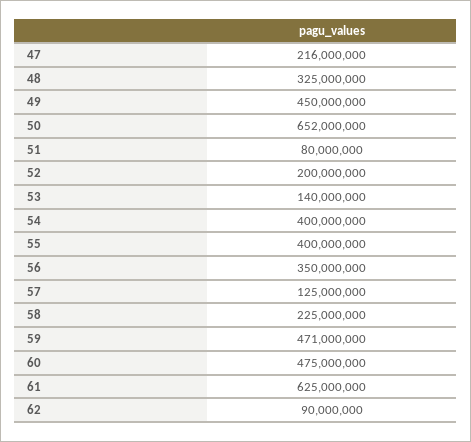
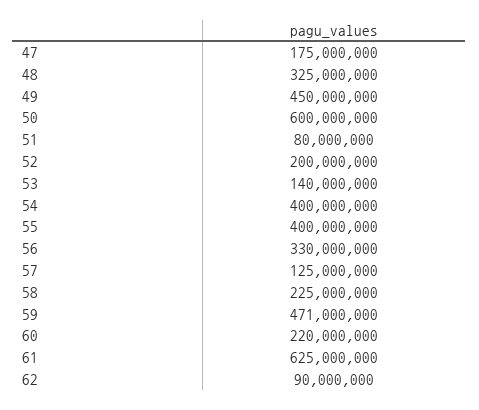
47: 216000000 -> 175000000
50: 652000000 -> 600000000
56: 350000000 -> 330000000
60: 475000000 -> 220000000

